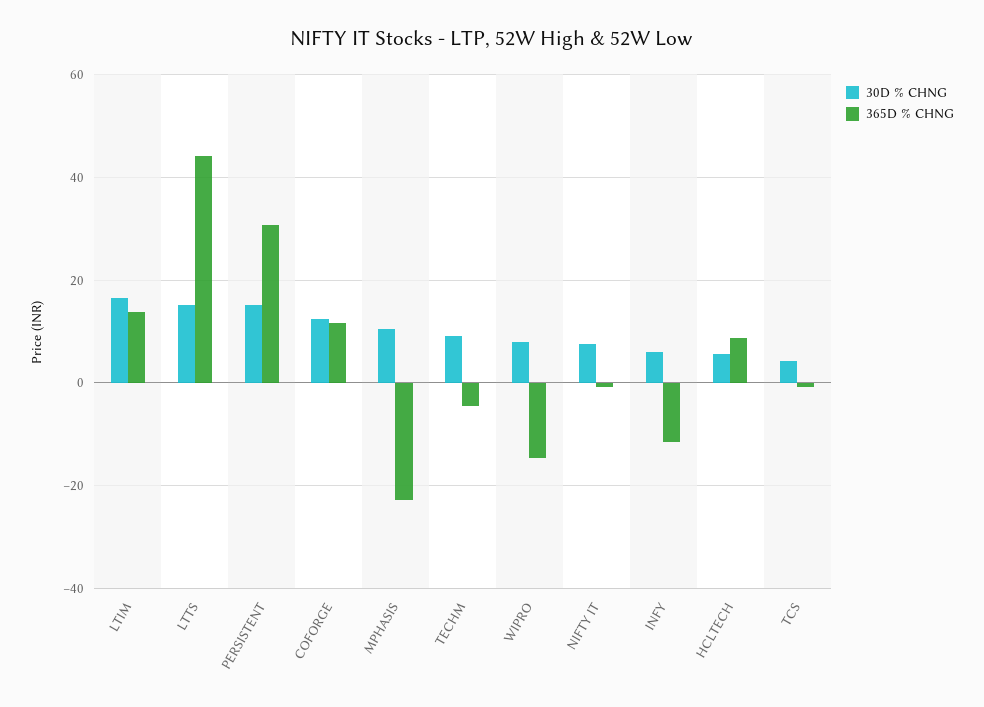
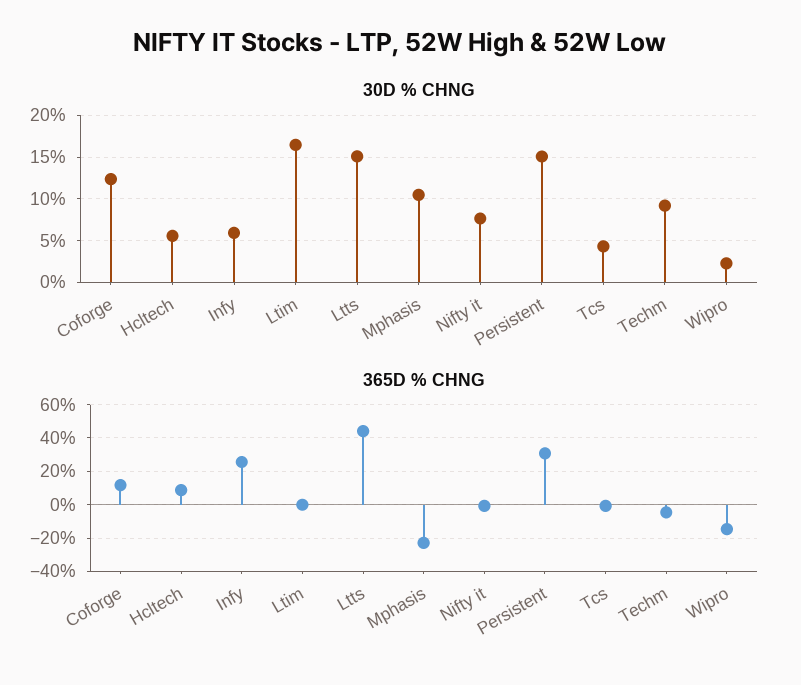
365D % CHNG, LTIM: 14 -> 0
30D % CHNG, WIPRO: 8 -> 2
365D % CHNG, INFY: -12 -> 25

